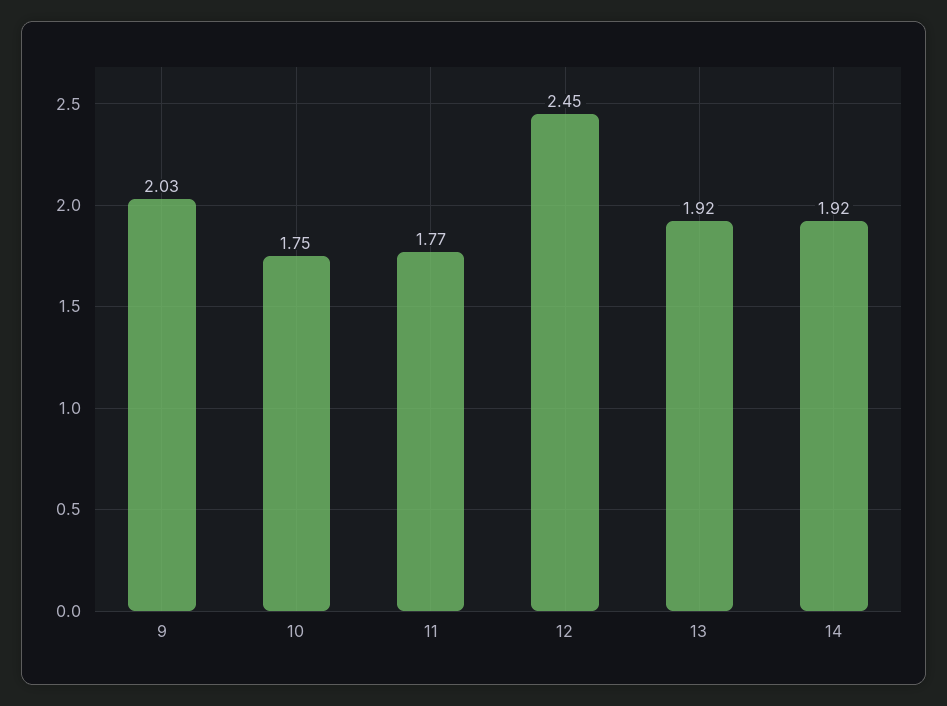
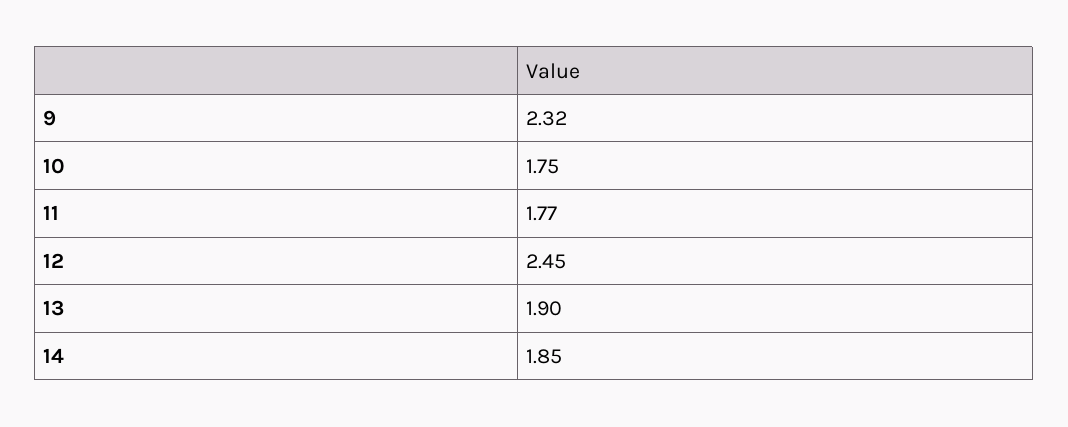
9: 2.03 -> 2.32
13: 1.92 -> 1.9
14: 1.92 -> 1.85

